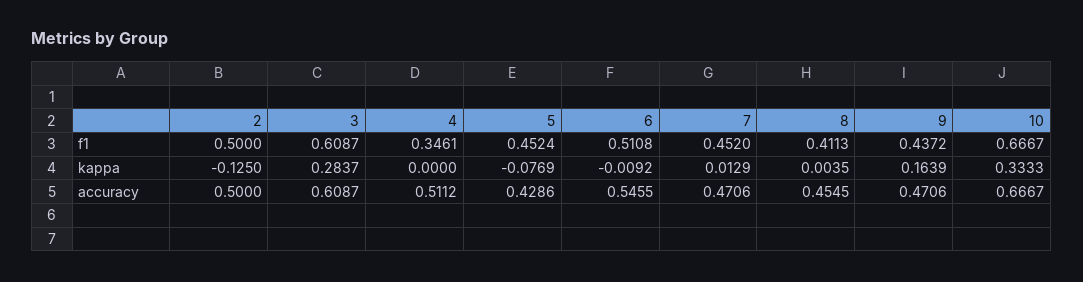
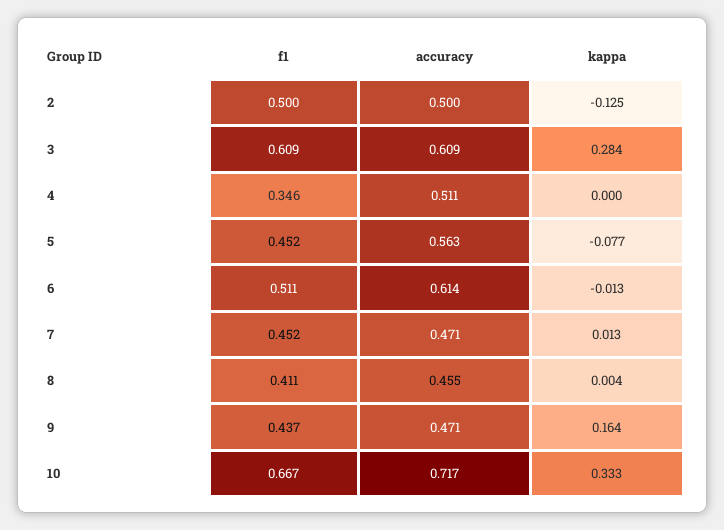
6, kappa: -0.0092 -> -0.013
5, accuracy: 0.4286 -> 0.563
6, accuracy: 0.5455 -> 0.614
10, accuracy: 0.6667 -> 0.717

